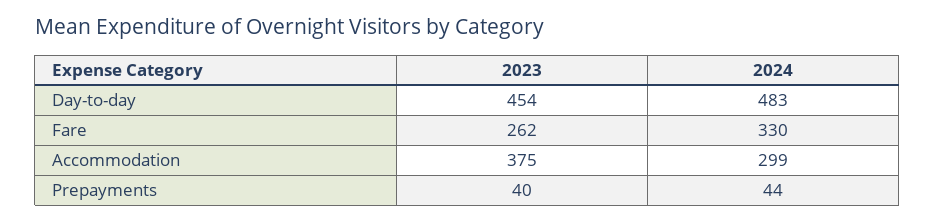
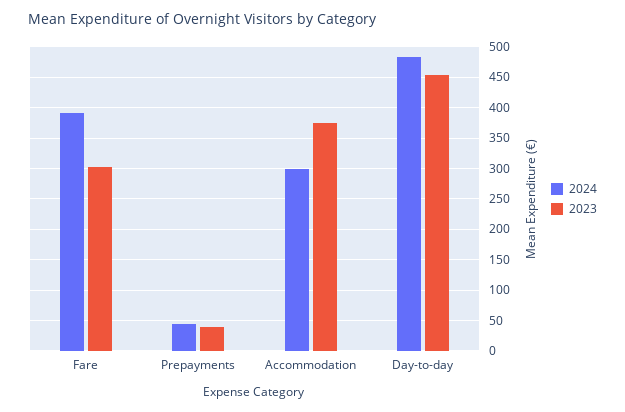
2023, Fare: 262 -> 300
2024, Fare: 330 -> 390

